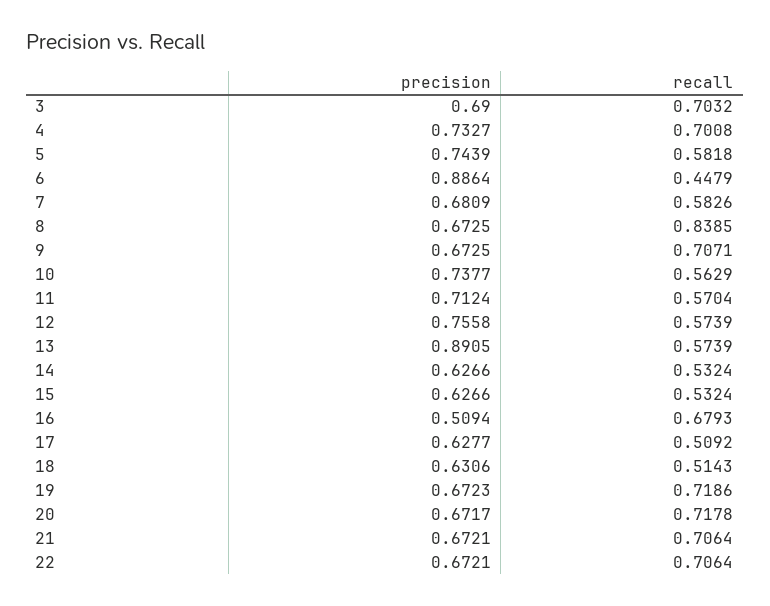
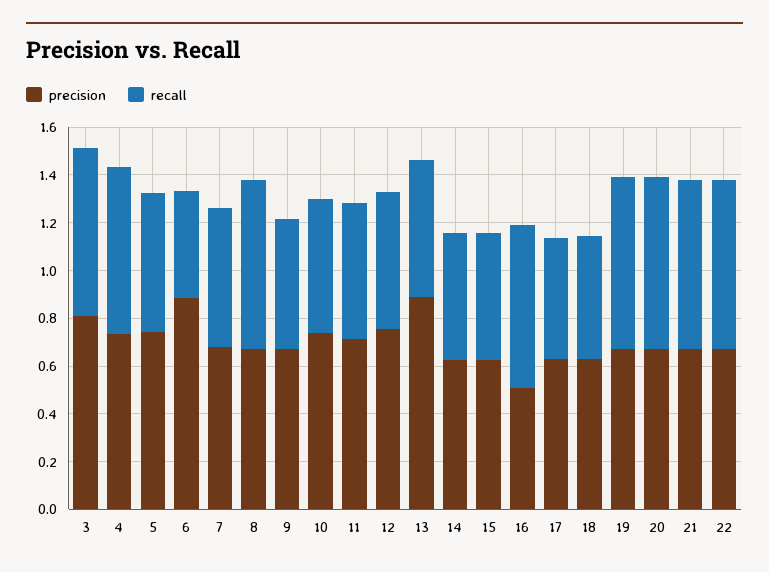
precision, 3: 0.69 -> 0.8
recall, 8: 0.8385 -> 0.7
recall, 9: 0.7071 -> 0.55

